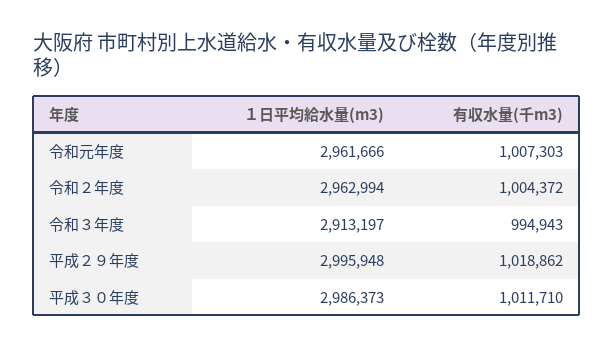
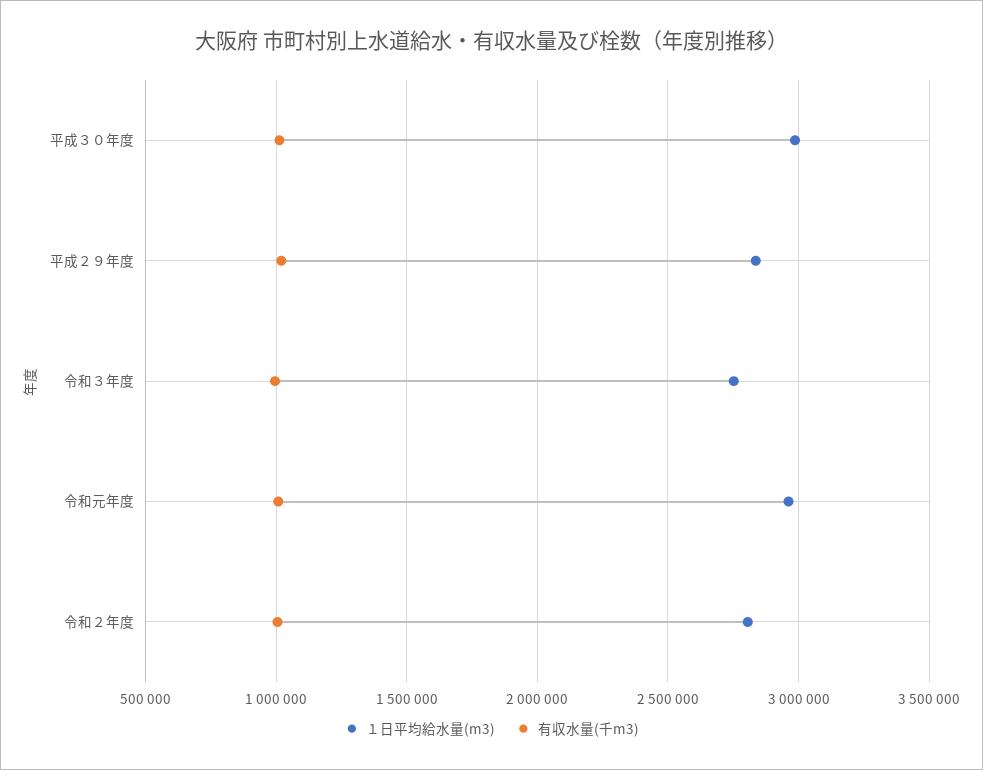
１日平均給水量(m3), 令和２年度: 2962994 -> 2800000
１日平均給水量(m3), 令和３年度: 2913197 -> 2750000
１日平均給水量(m3), 平成２９年度: 2995948 -> 2850000

